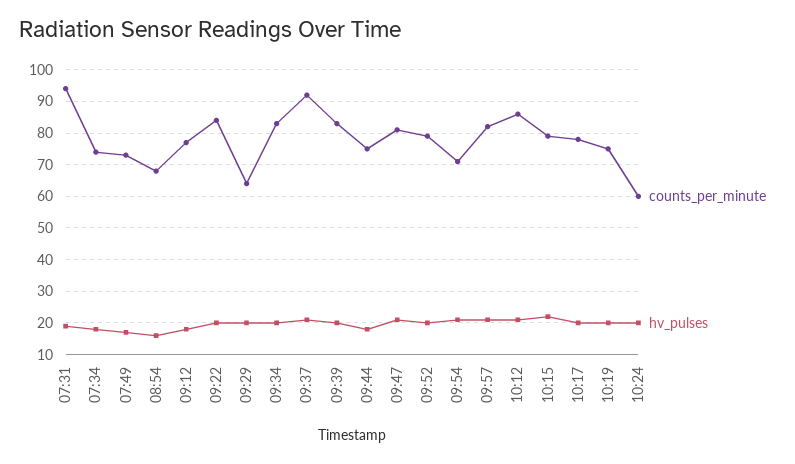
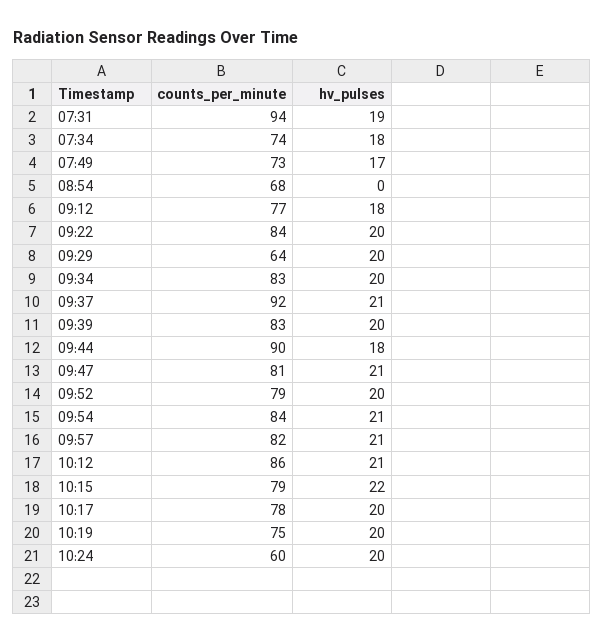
hv_pulses, 08:54: 15 -> 0
counts_per_minute, 09:44: 75 -> 90
counts_per_minute, 09:54: 70 -> 84

